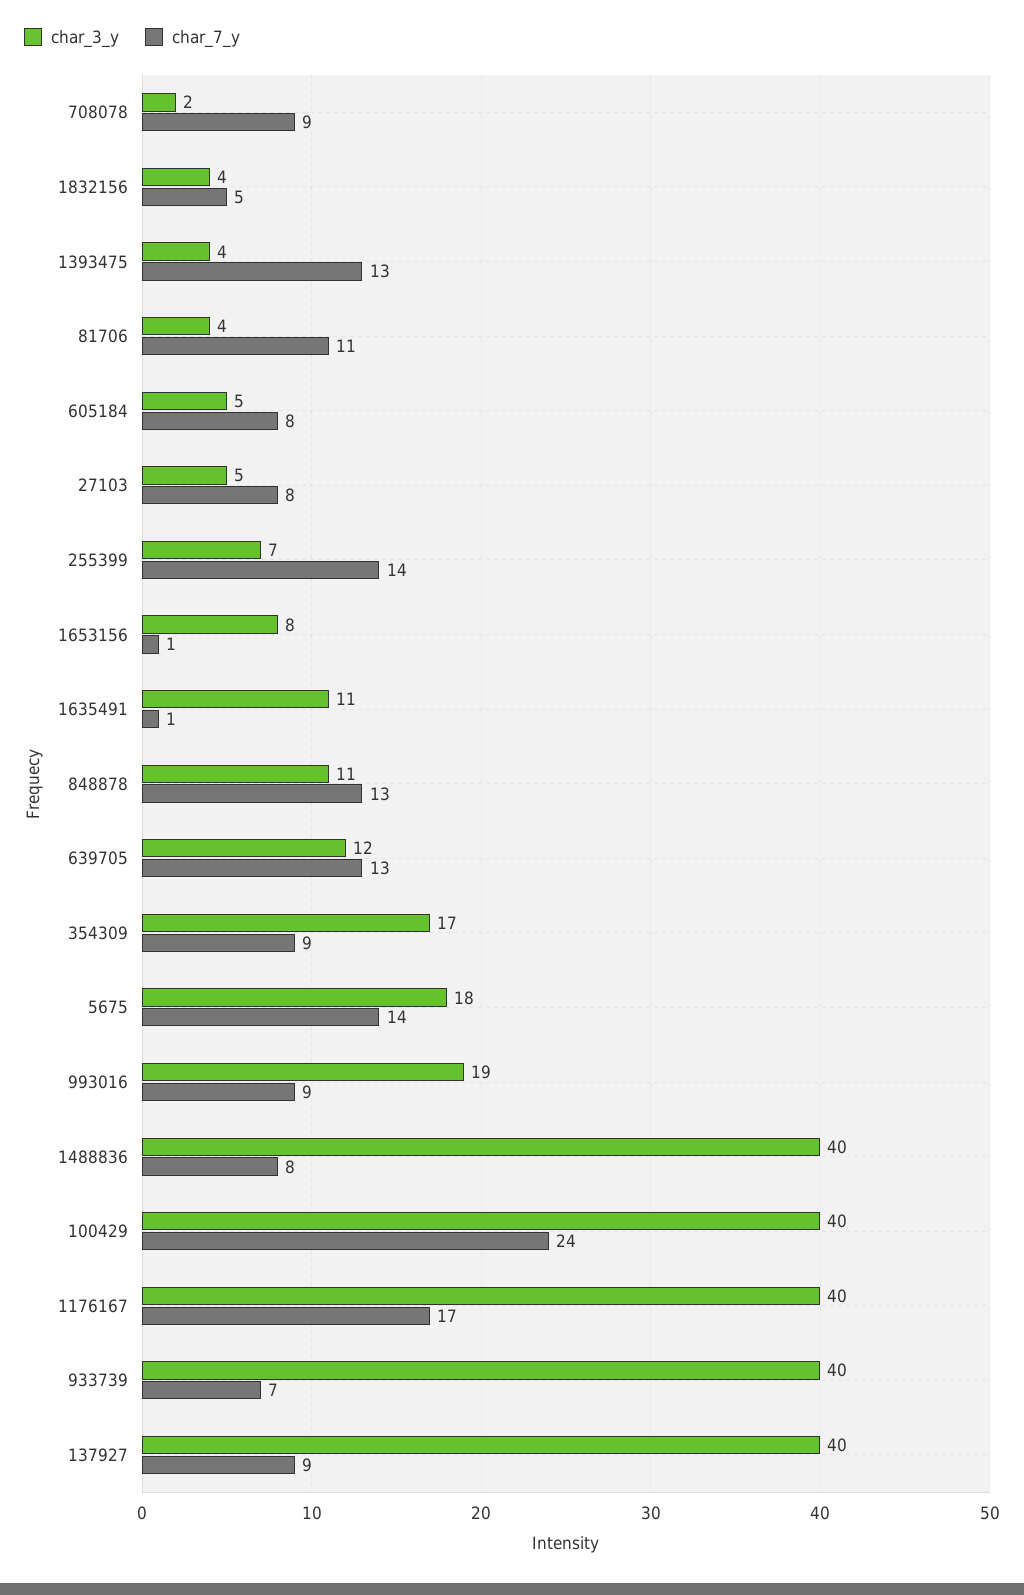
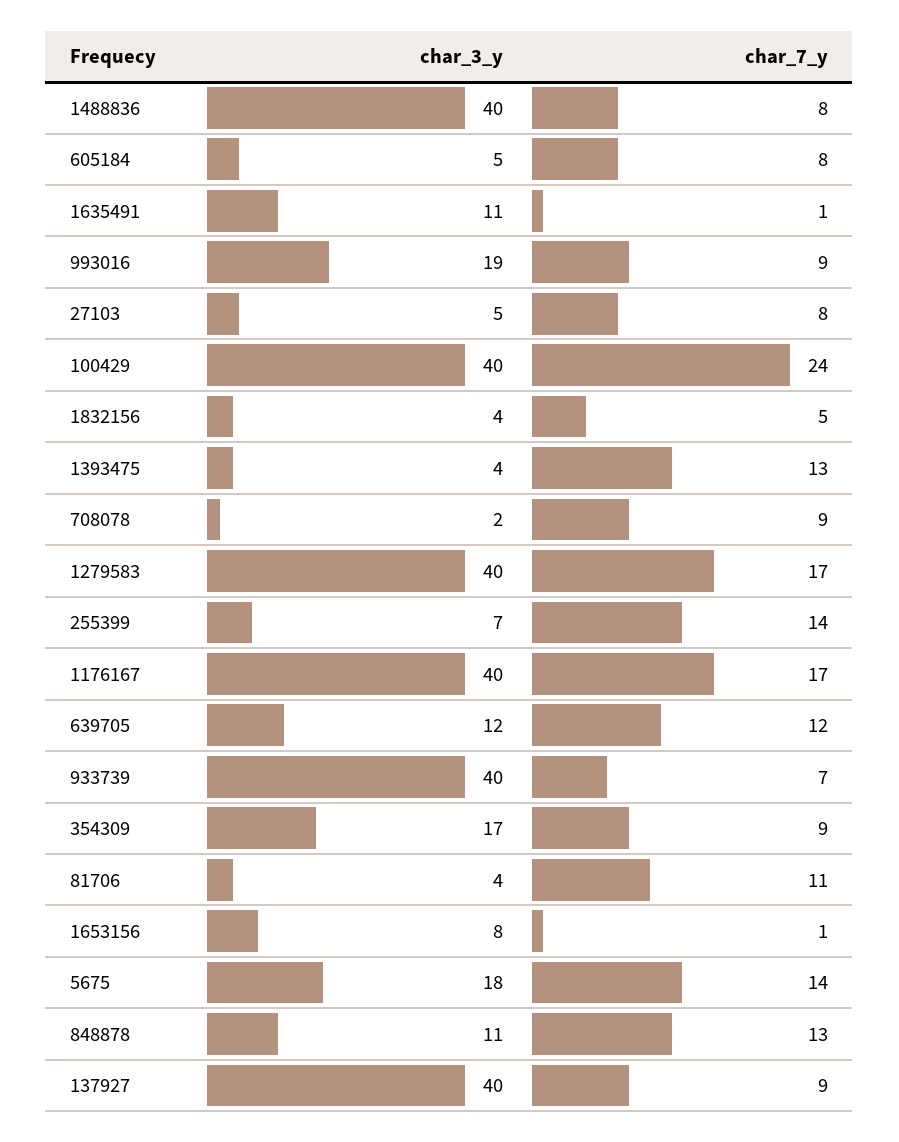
char_7_y, 639705: 13 -> 12
char_3_y, 1279583: none -> 40
char_7_y, 1279583: none -> 17

